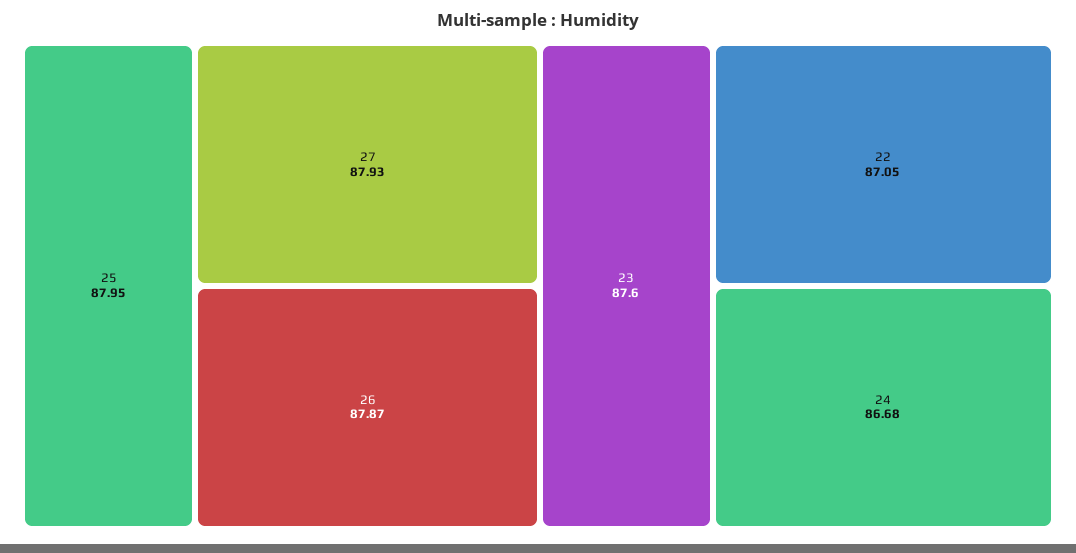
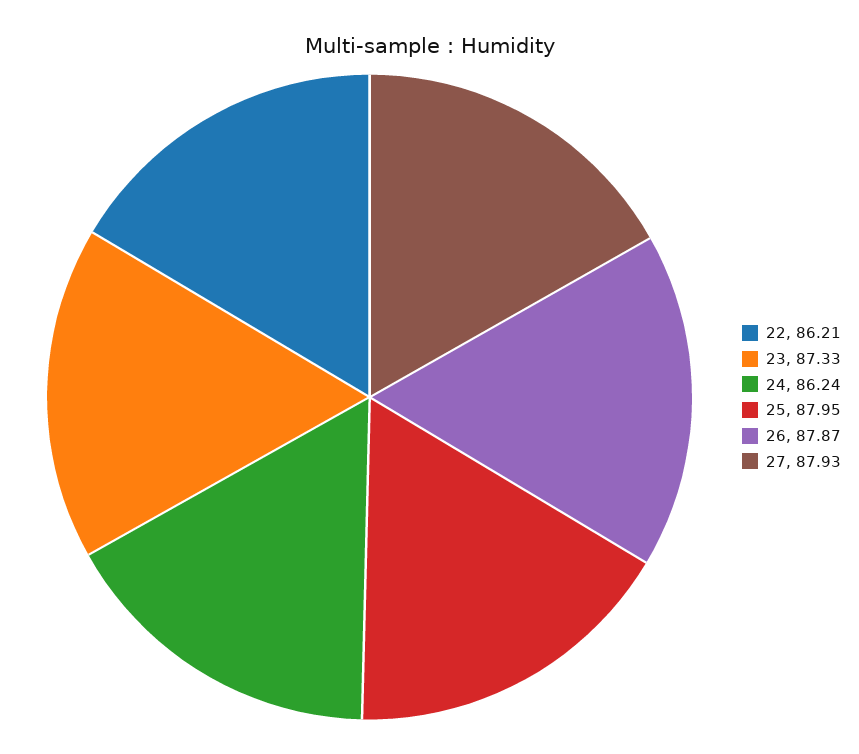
23: 87.6 -> 87.33
22: 87.05 -> 86.21
24: 86.68 -> 86.24

